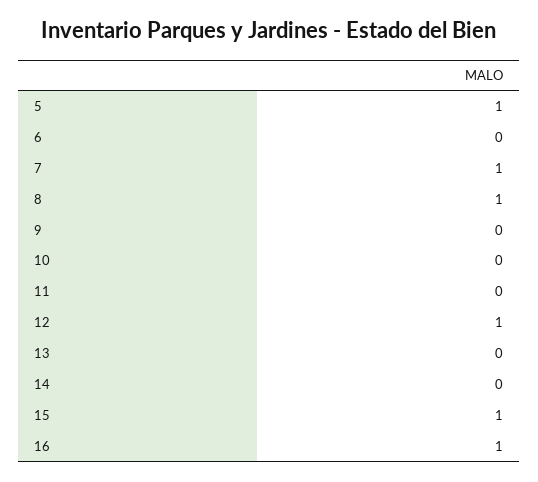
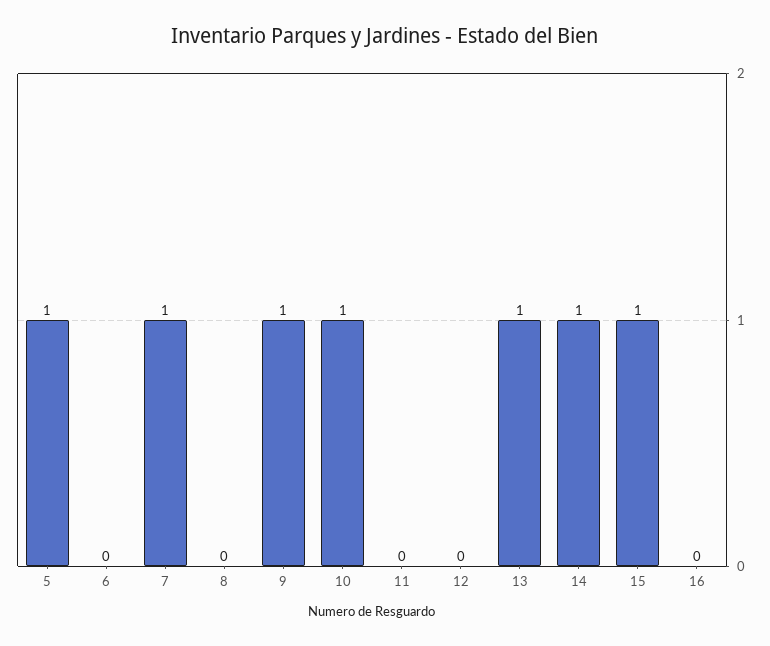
8: 1 -> 0
9: 0 -> 1
10: 0 -> 1
12: 1 -> 0
13: 0 -> 1
14: 0 -> 1
16: 1 -> 0

